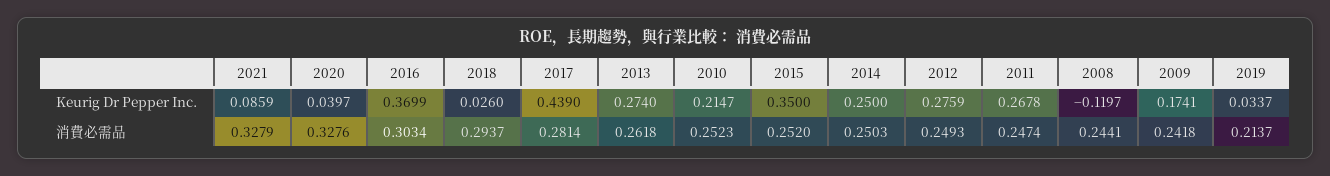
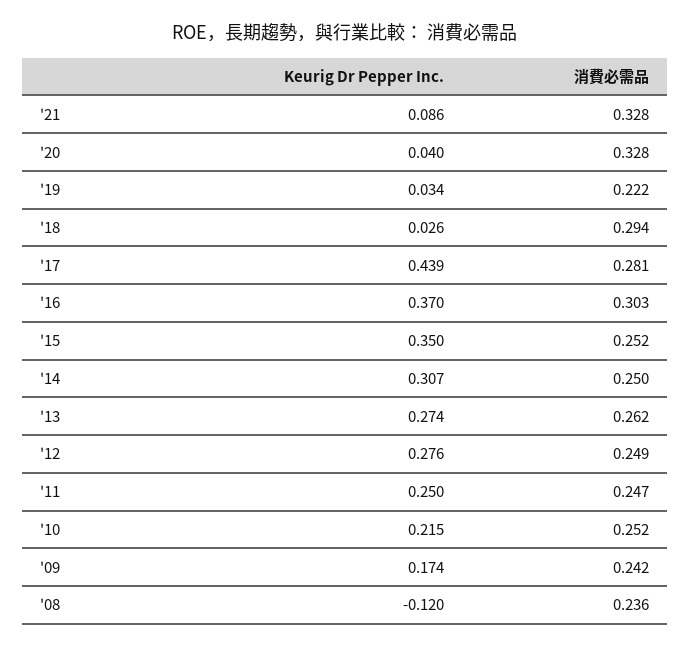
2014, Keurig Dr Pepper Inc.: 0.25 -> 0.307
2011, Keurig Dr Pepper Inc.: 0.2678 -> 0.25
2008, 消費必需品: 0.2441 -> 0.236
2019, 消費必需品: 0.2137 -> 0.222

